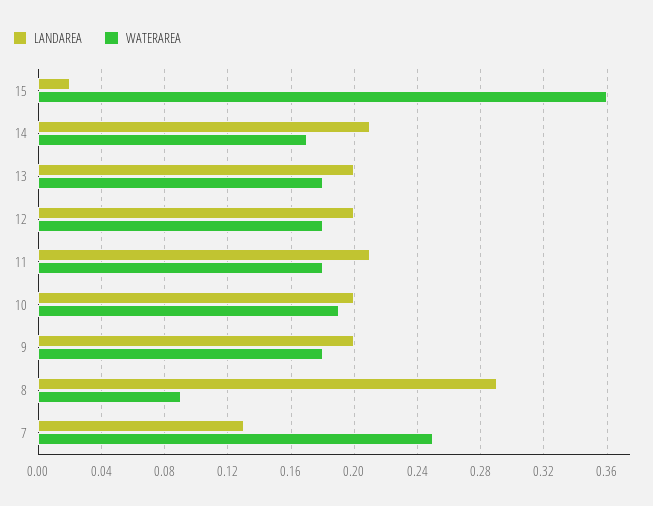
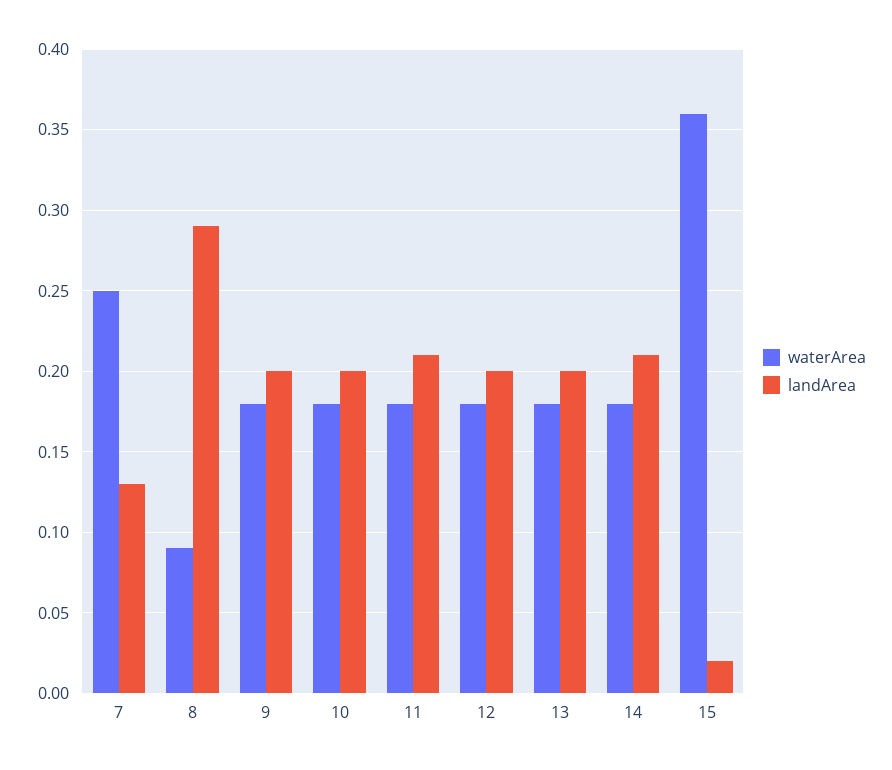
WATERAREA, 14: 0.17 -> 0.18
WATERAREA, 10: 0.19 -> 0.18

